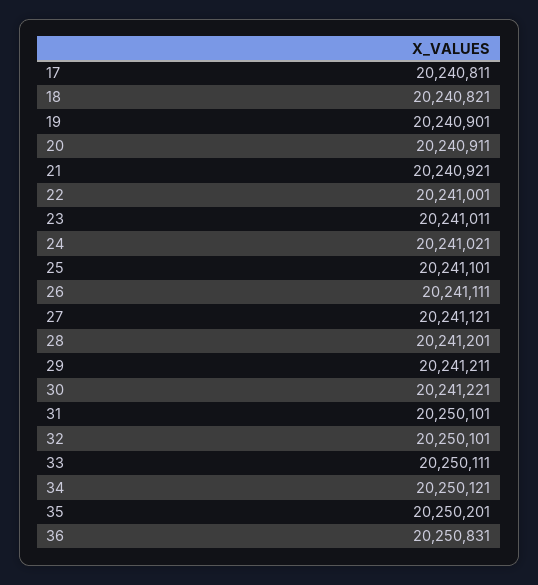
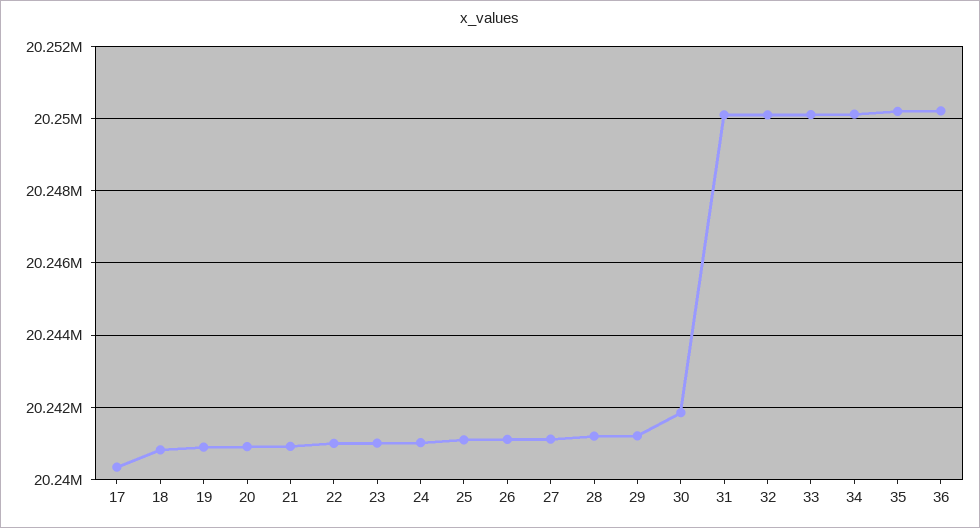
17: 20240811 -> 20240400
30: 20241221 -> 20241800
36: 20250831 -> 20250200

